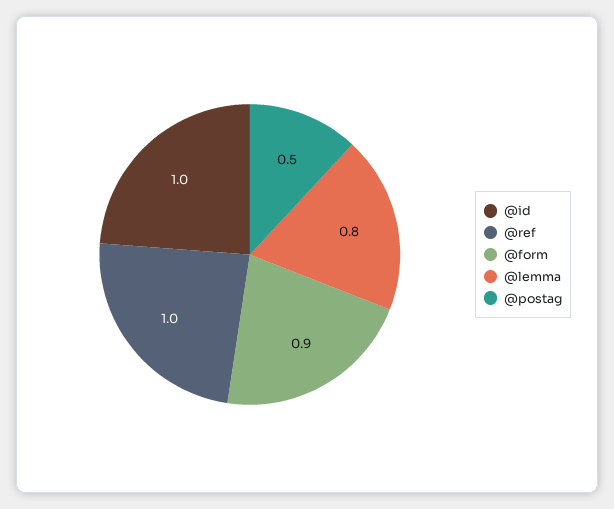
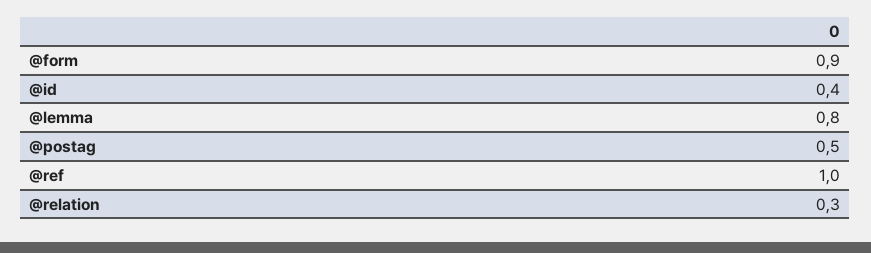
@id: 1 -> 0.4
@relation: none -> 0.3

